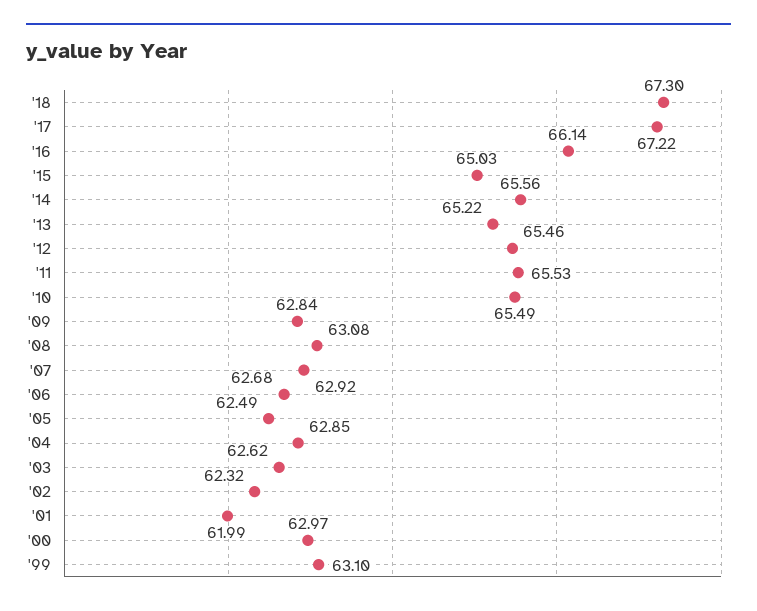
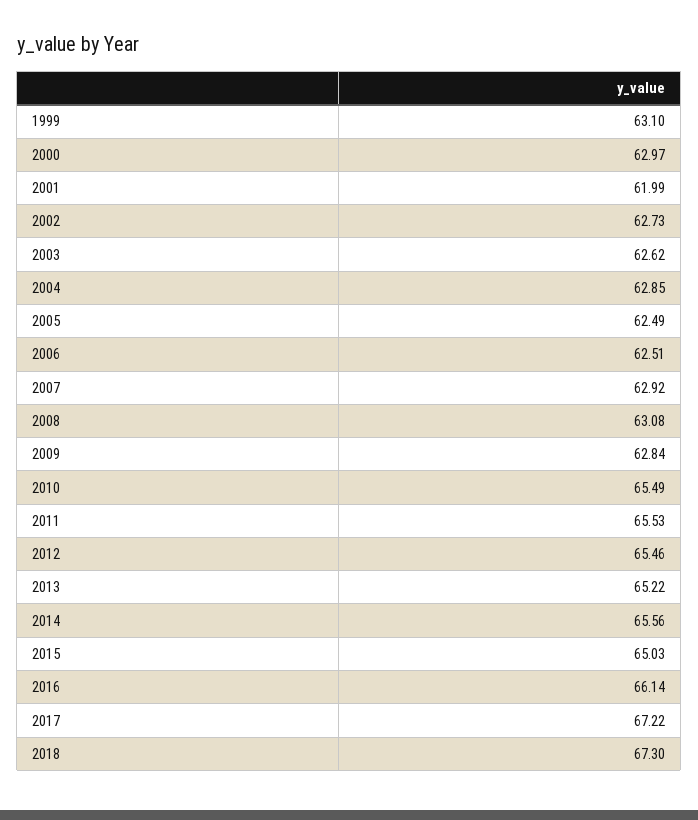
'06: 62.68 -> 62.51
'02: 62.32 -> 62.73

